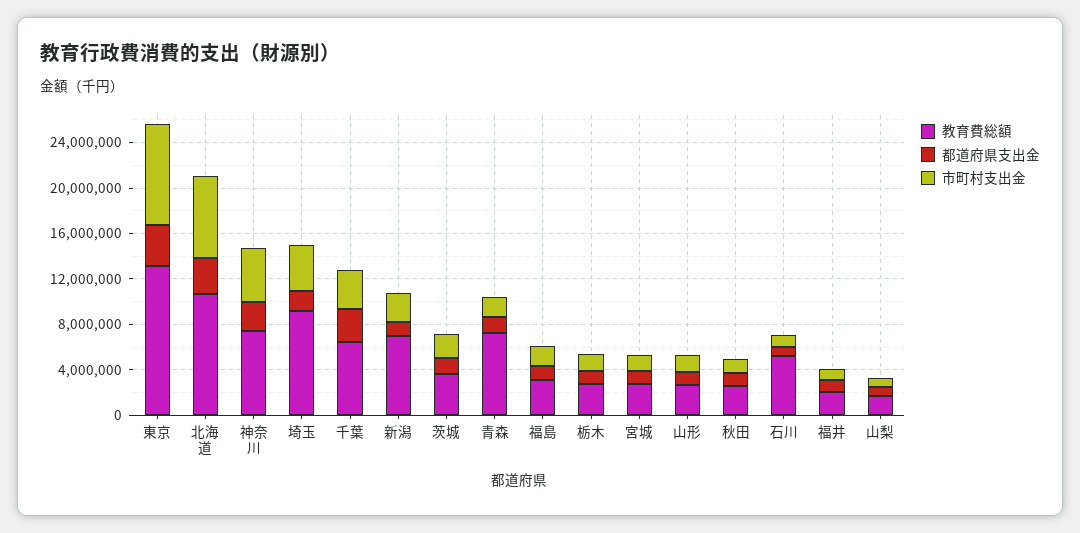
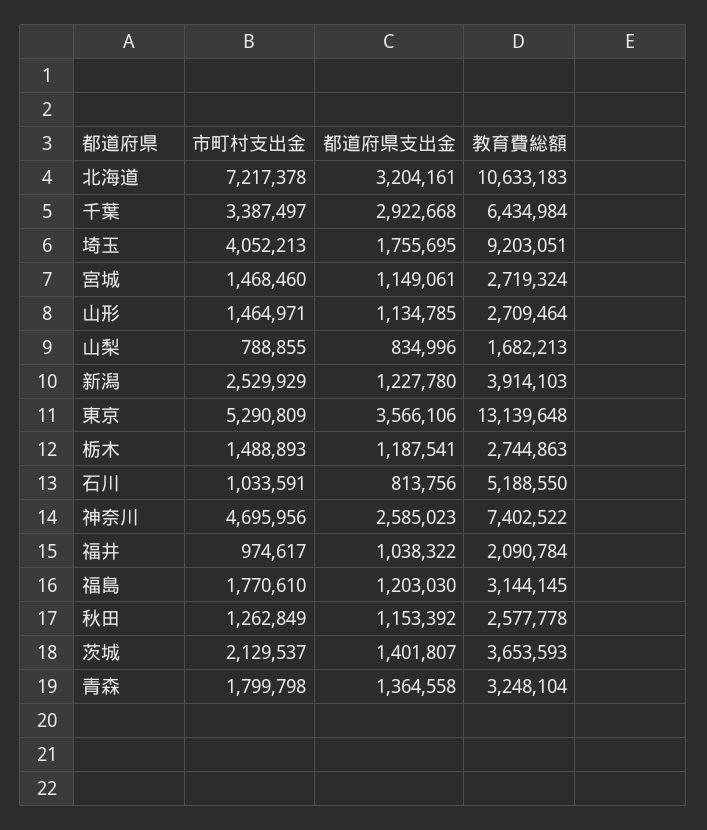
市町村支出金, 東京: 9000000 -> 5290809
教育費総額, 新潟: 7000000 -> 3914103
教育費総額, 青森: 7000000 -> 3248104

